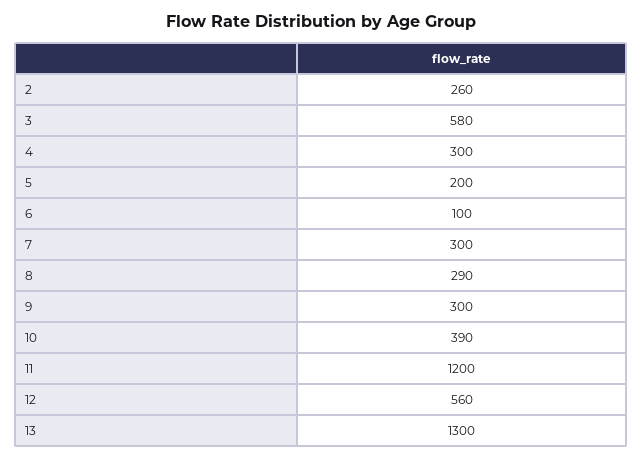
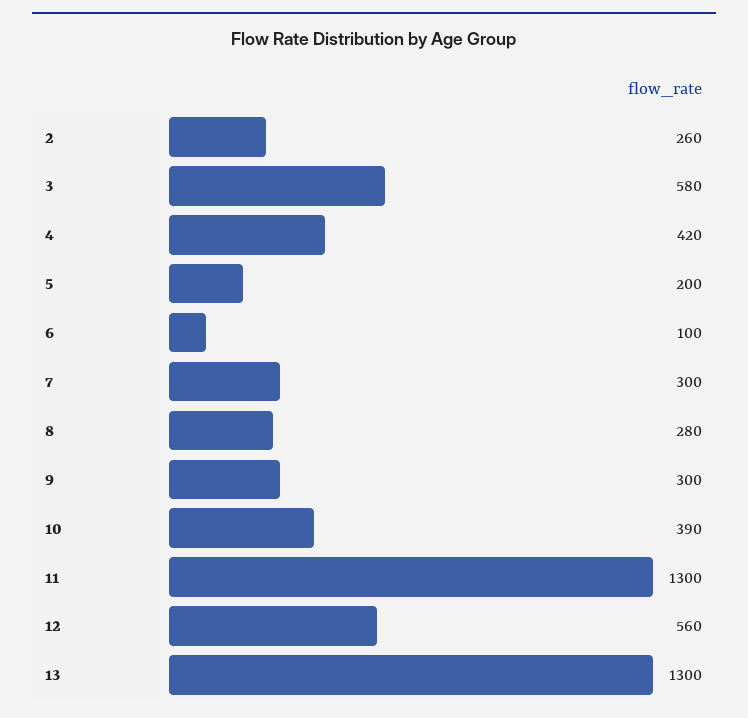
4: 300 -> 420
8: 290 -> 280
11: 1200 -> 1300

